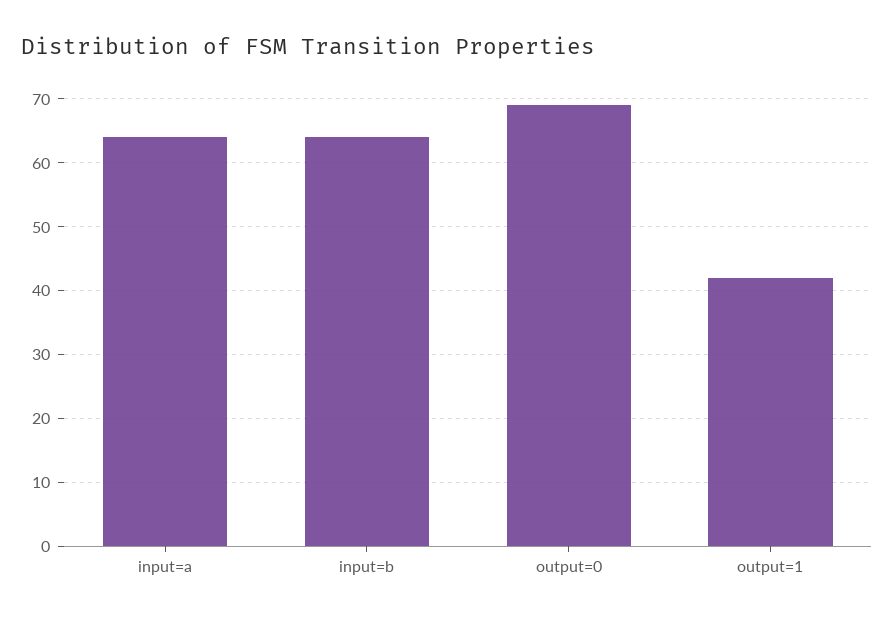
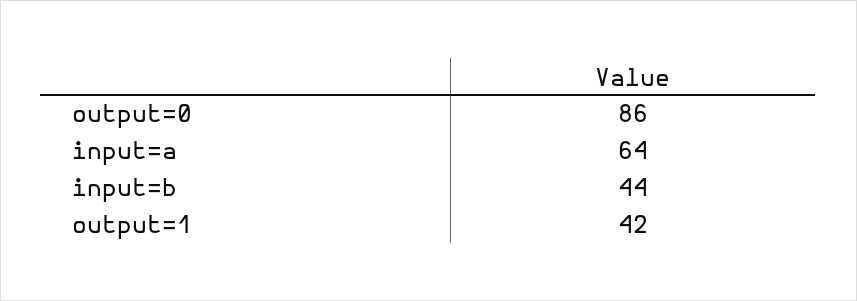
input=b: 64 -> 44
output=0: 69 -> 86

